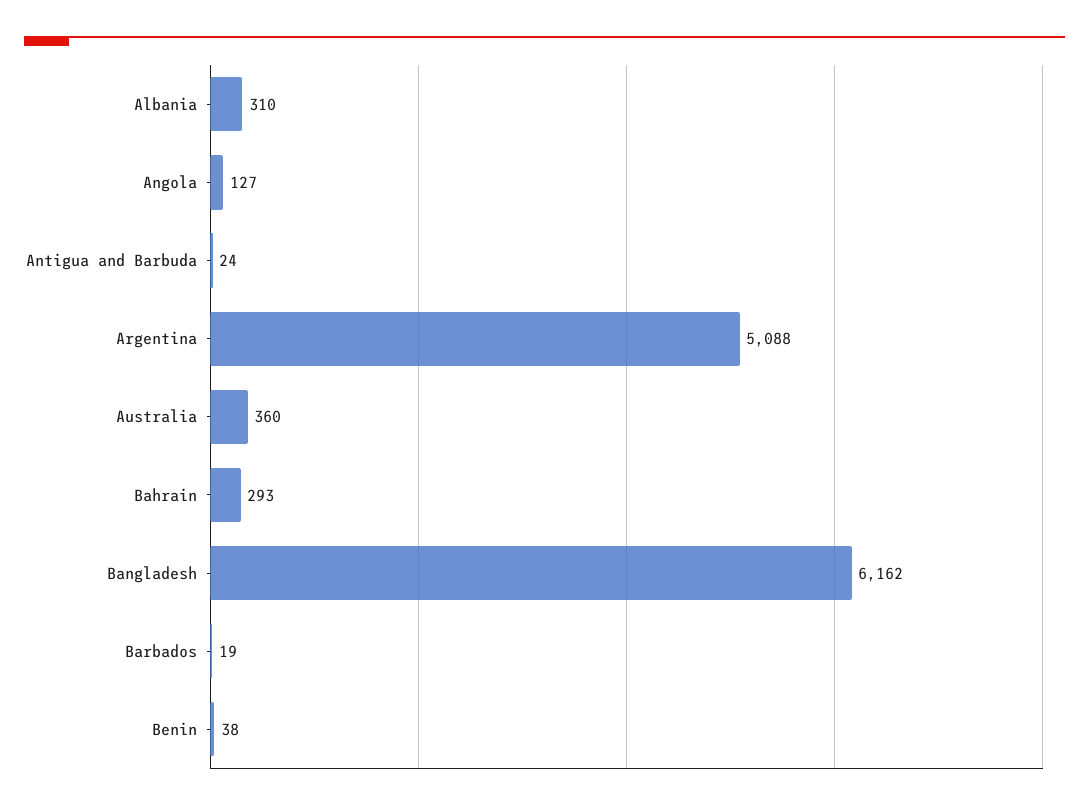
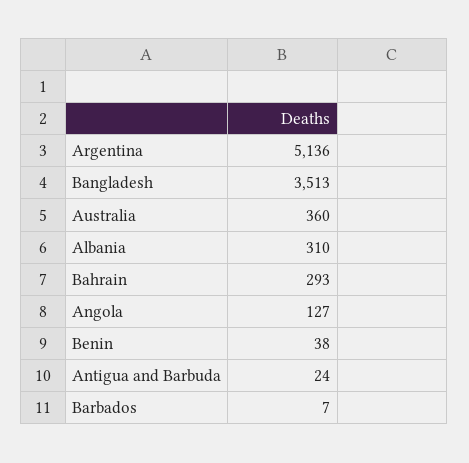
Argentina: 5088 -> 5136
Bangladesh: 6162 -> 3513
Barbados: 19 -> 7

